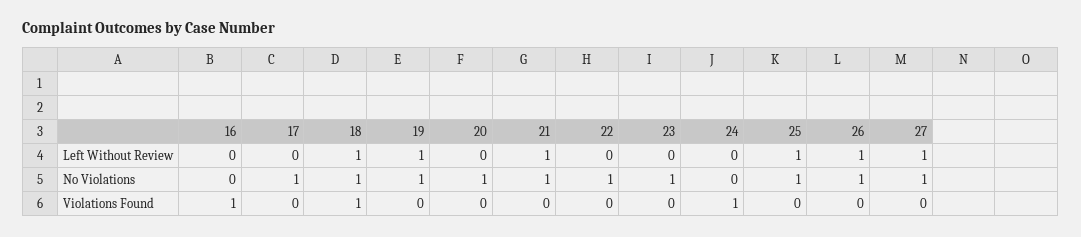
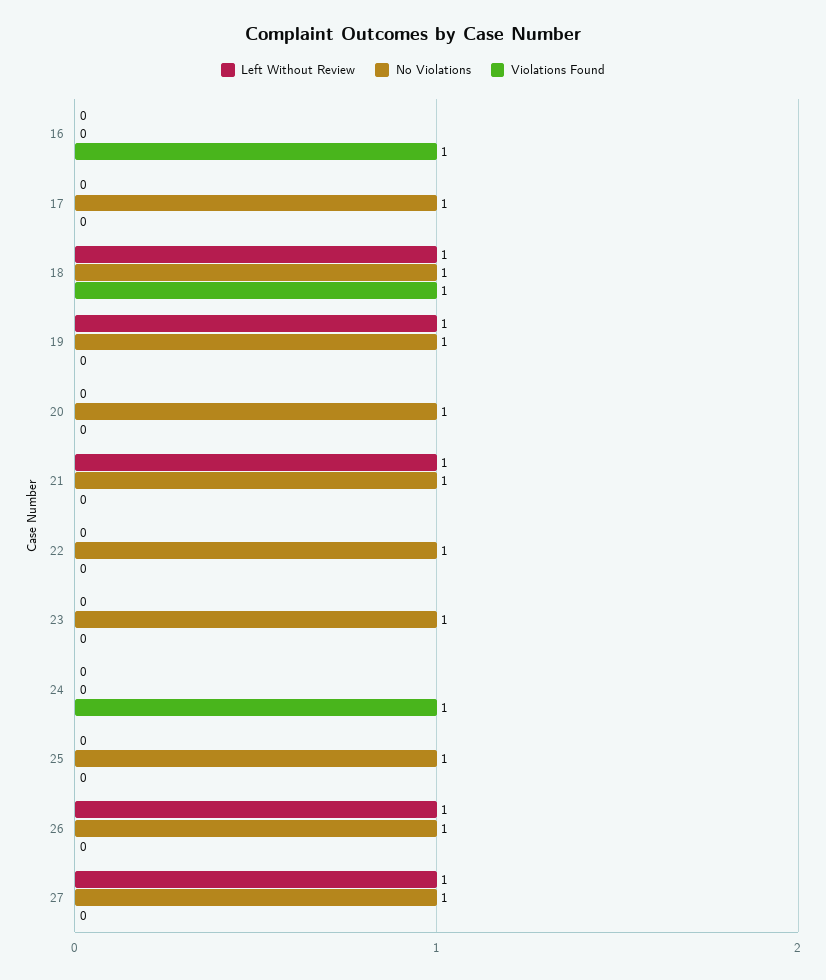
Left Without Review, 25: 1 -> 0

